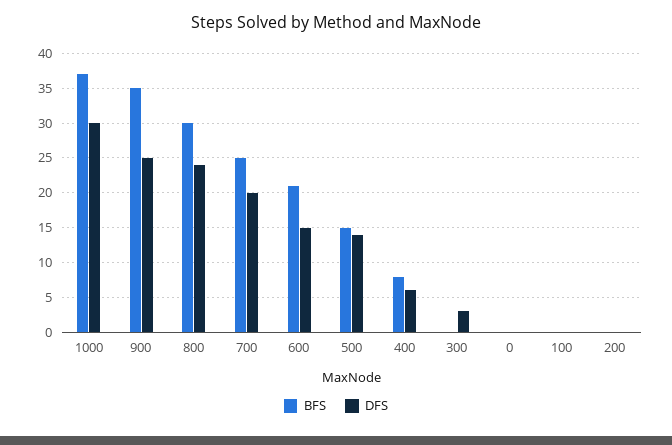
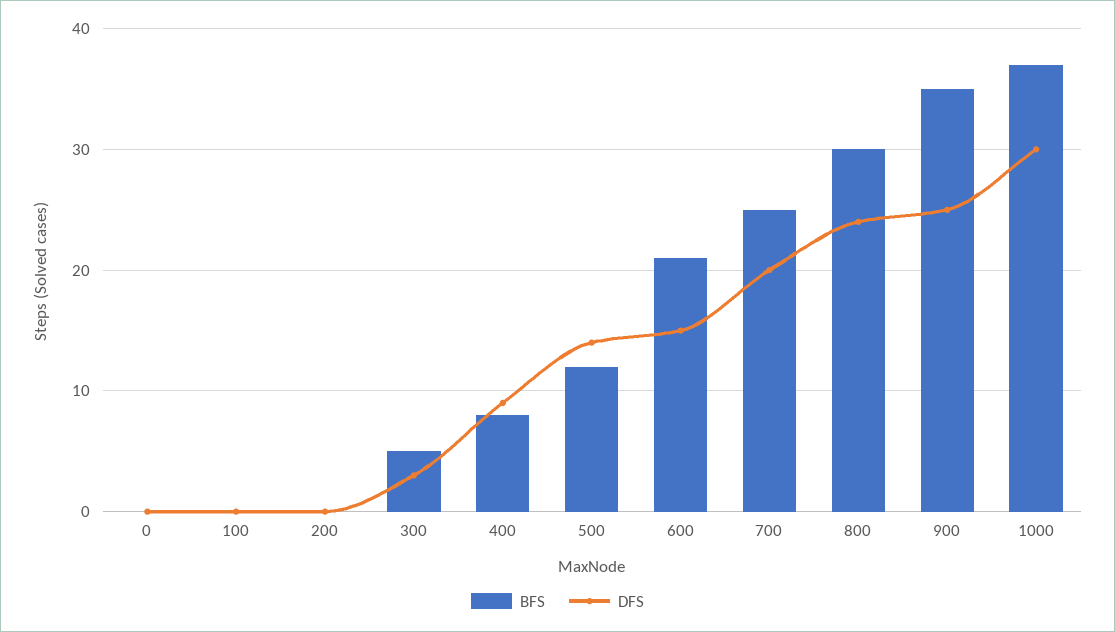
BFS, 500: 15 -> 12
DFS, 400: 6 -> 9
BFS, 300: 0 -> 5

